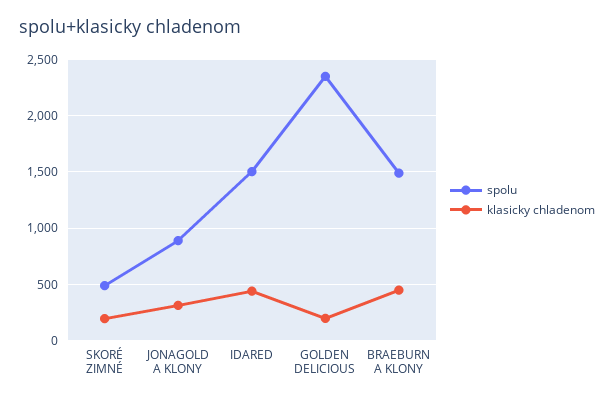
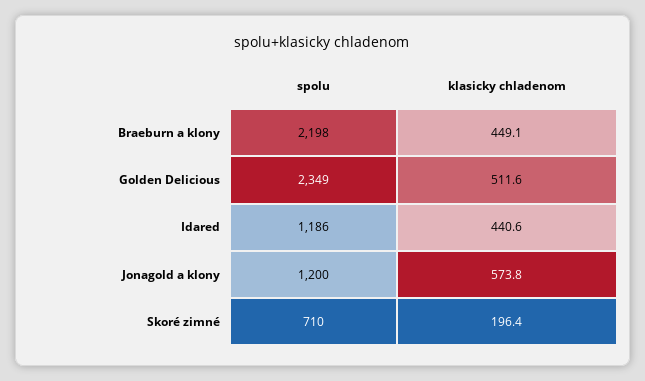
spolu, SKORÉ ZIMNÉ: 500 -> 710
spolu, JONAGOLD A KLONY: 900 -> 1200
klasicky chladenom, JONAGOLD A KLONY: 300 -> 573.8
spolu, IDARED: 1500 -> 1186
klasicky chladenom, GOLDEN DELICIOUS: 200 -> 511.6
spolu, BRAEBURN A KLONY: 1500 -> 2198

